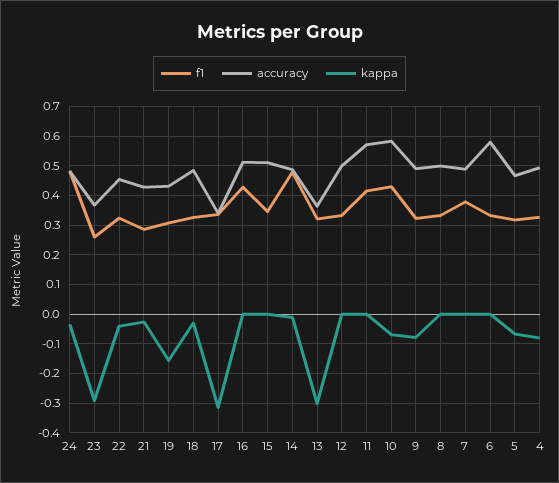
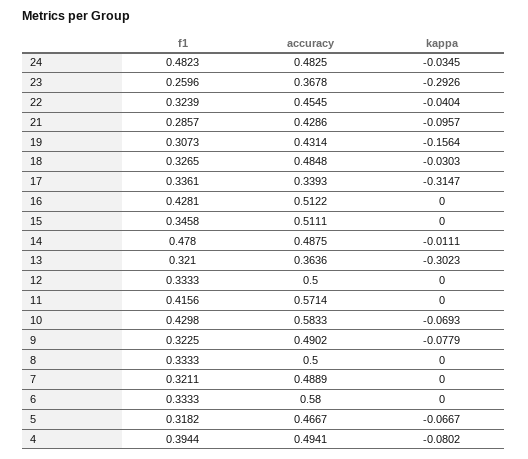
kappa, 21: -0.025 -> -0.0957
f1, 7: 0.375 -> 0.3211
f1, 4: 0.325 -> 0.3944

